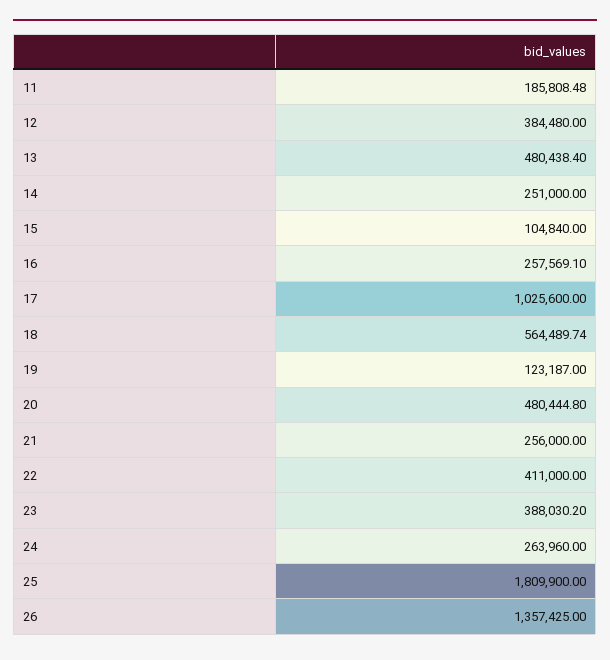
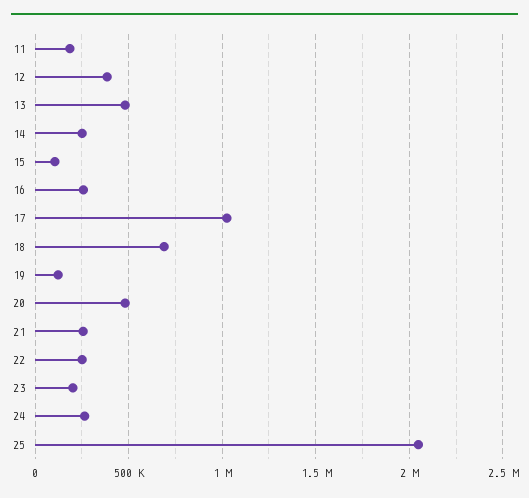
18: 564489.74 -> 700000
22: 411000 -> 250000
23: 388030.2 -> 200000
25: 1809900 -> 2050000
26: 1357425 -> none

